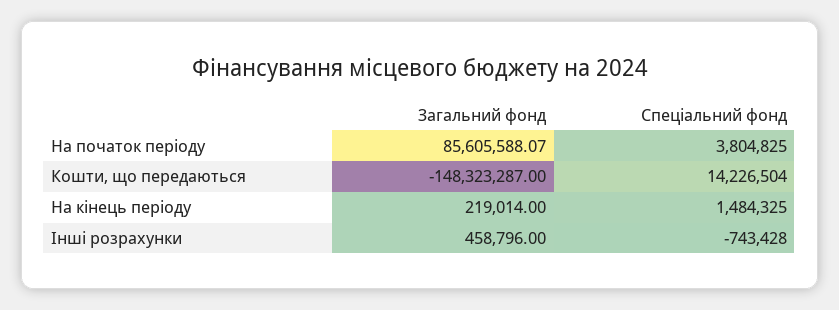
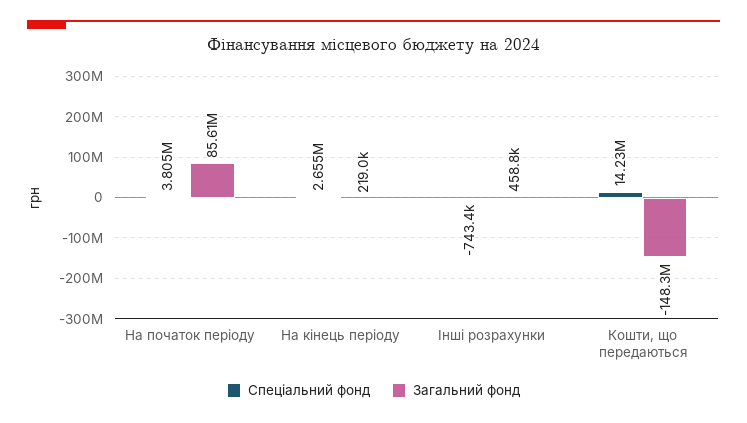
Спеціальний фонд, На кінець періоду: 1484325 -> 2655000

